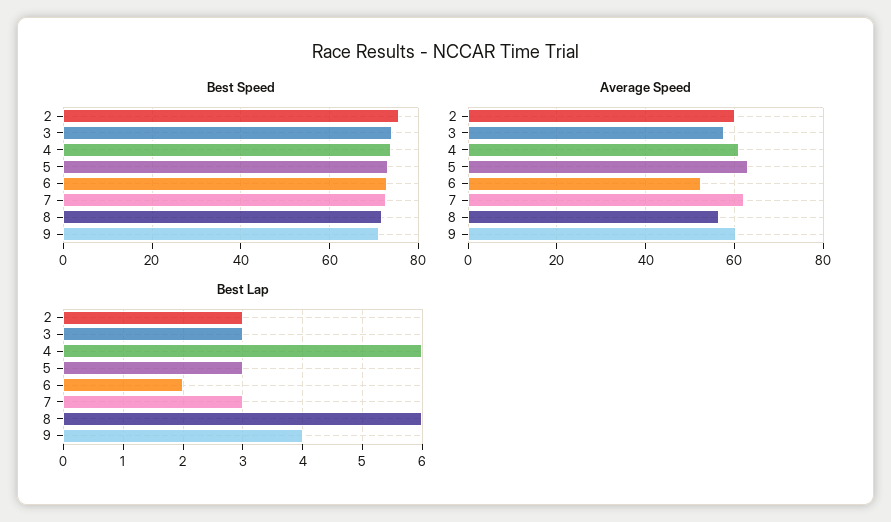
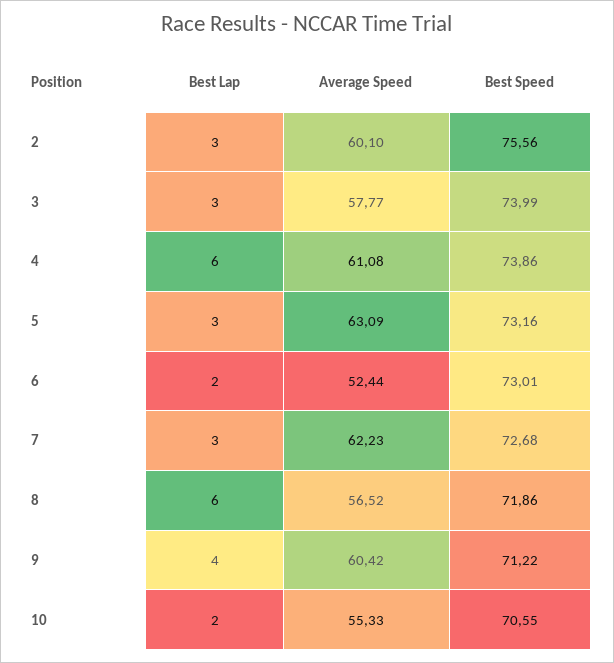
Best Lap, 10: none -> 2
Average Speed, 10: none -> 55.33
Best Speed, 10: none -> 70.55

